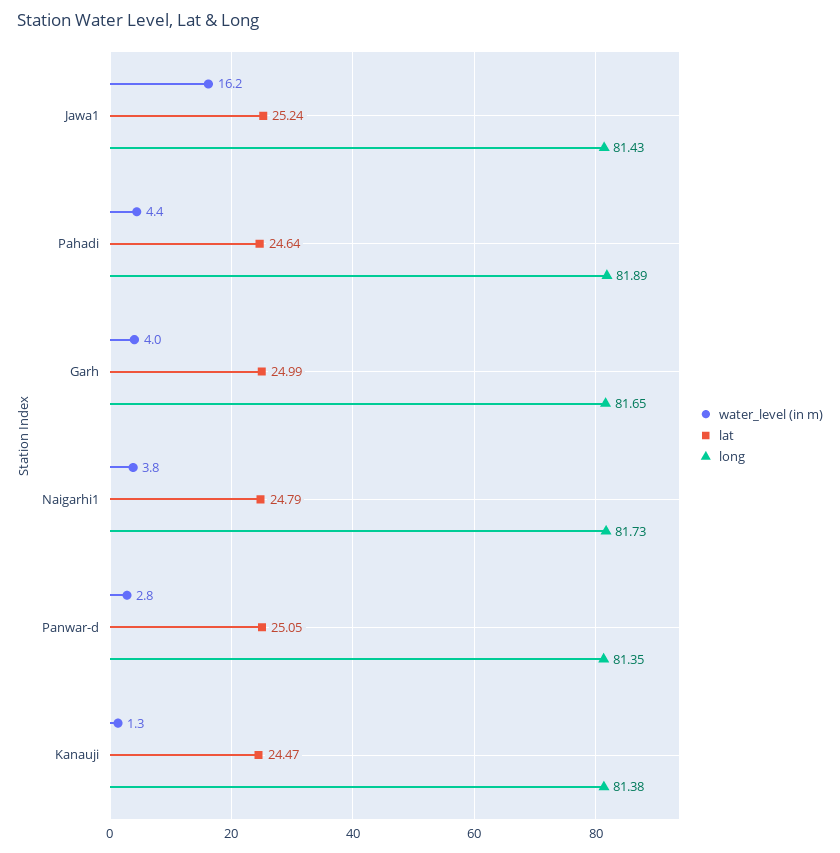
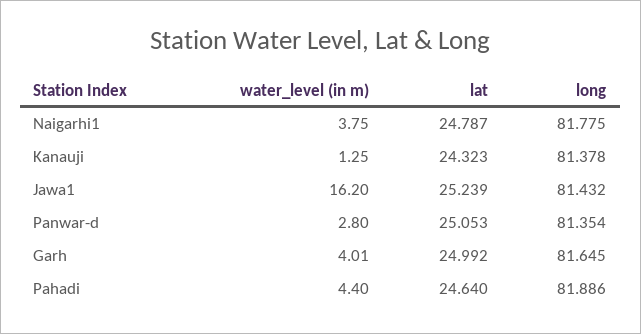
long, Naigarhi1: 81.73 -> 81.775
lat, Kanauji: 24.47 -> 24.323

